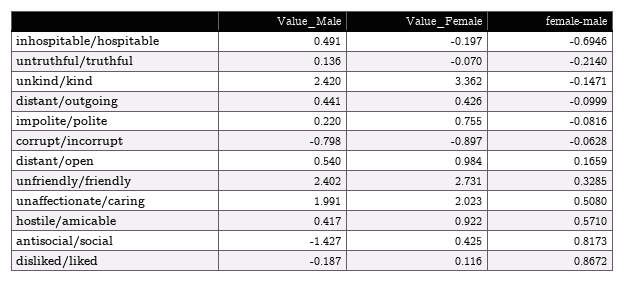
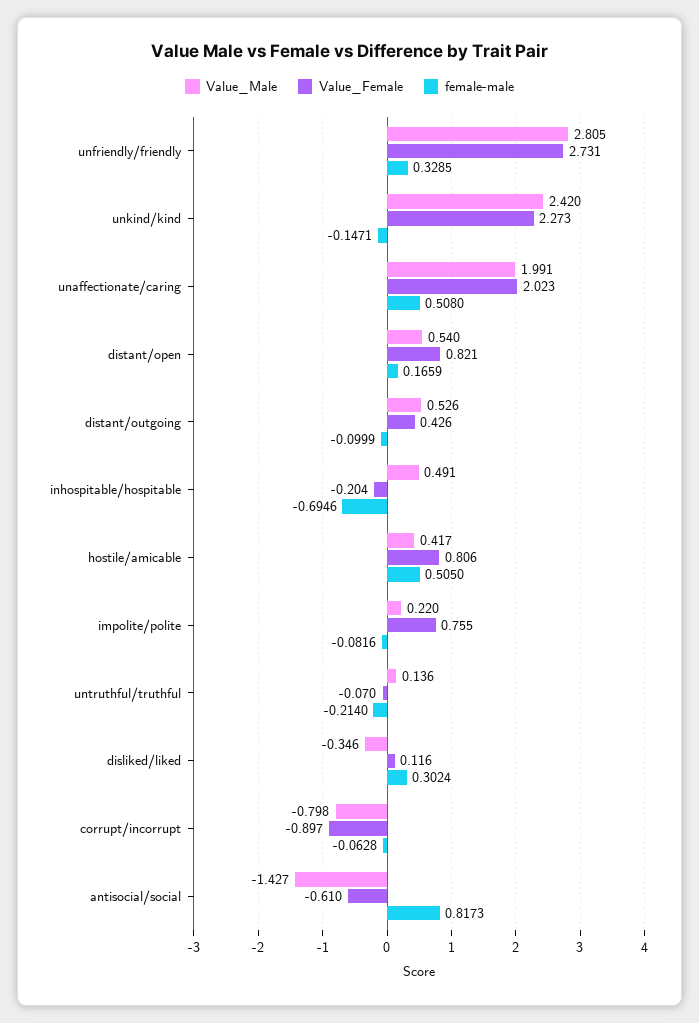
Value_Female, inhospitable/hospitable: -0.197 -> -0.204
Value_Female, unkind/kind: 3.362 -> 2.273
Value_Male, distant/outgoing: 0.441 -> 0.526
Value_Female, distant/open: 0.984 -> 0.821
Value_Male, unfriendly/friendly: 2.402 -> 2.805
Value_Female, hostile/amicable: 0.922 -> 0.806
female-male, hostile/amicable: 0.571 -> 0.505
Value_Female, antisocial/social: 0.425 -> -0.61
Value_Male, disliked/liked: -0.187 -> -0.346
female-male, disliked/liked: 0.8672 -> 0.3024

